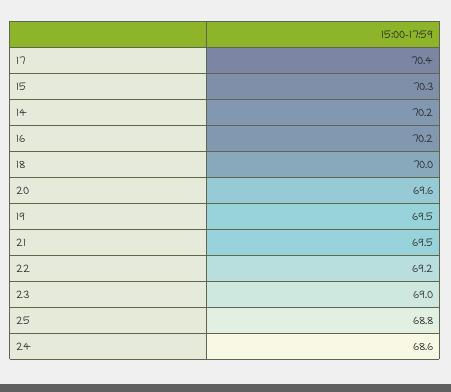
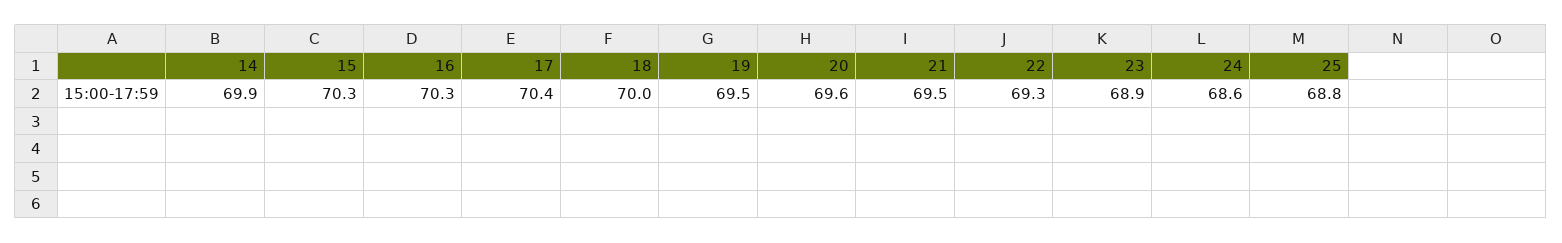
14: 70.2 -> 69.9
16: 70.2 -> 70.3
22: 69.2 -> 69.3
23: 69 -> 68.9

